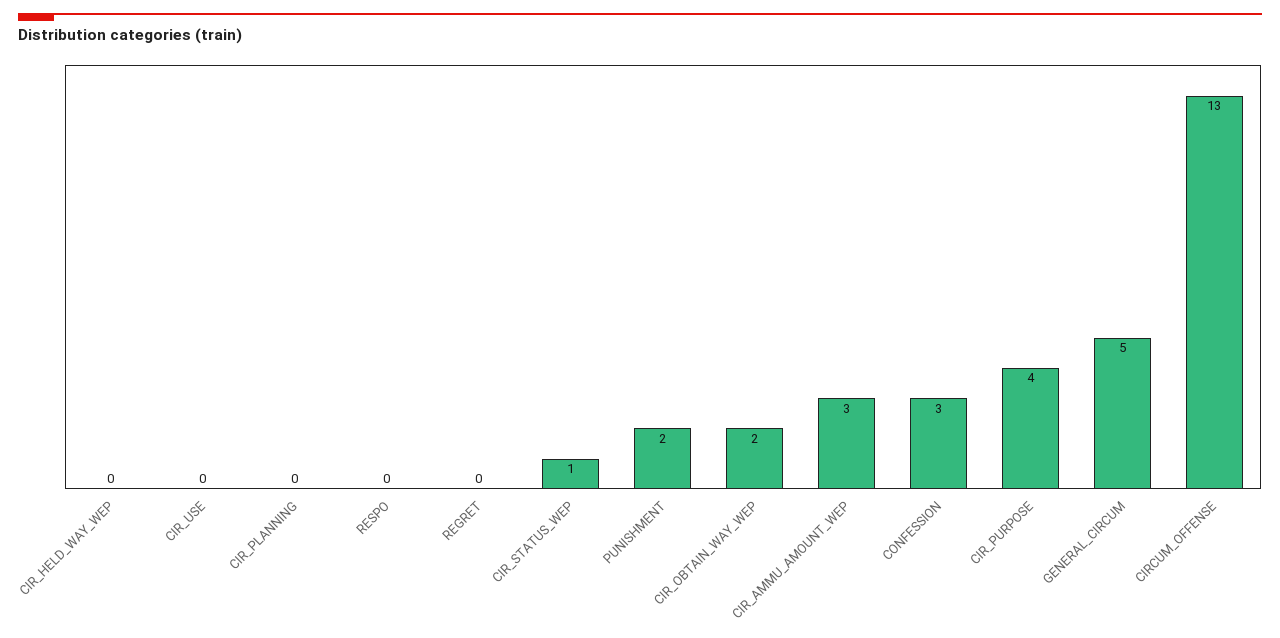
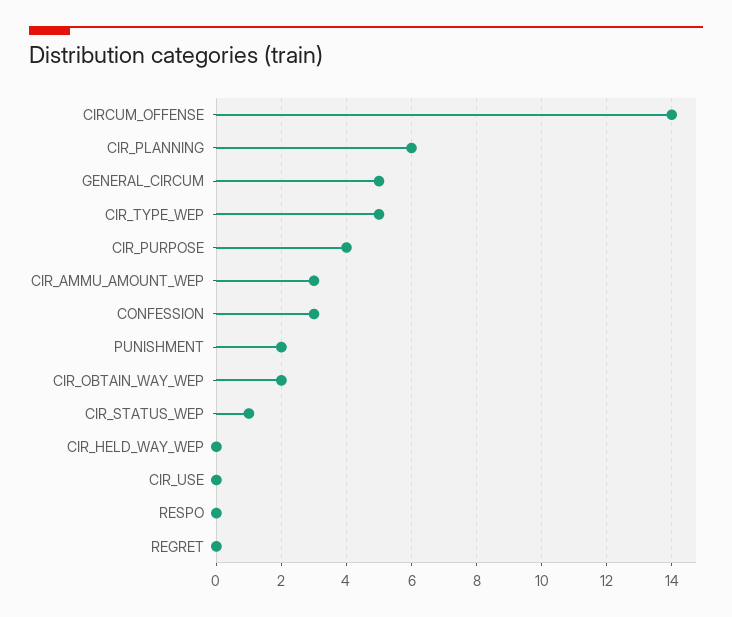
CIR_PLANNING: 0 -> 6
CIRCUM_OFFENSE: 13 -> 14
CIR_TYPE_WEP: none -> 5

